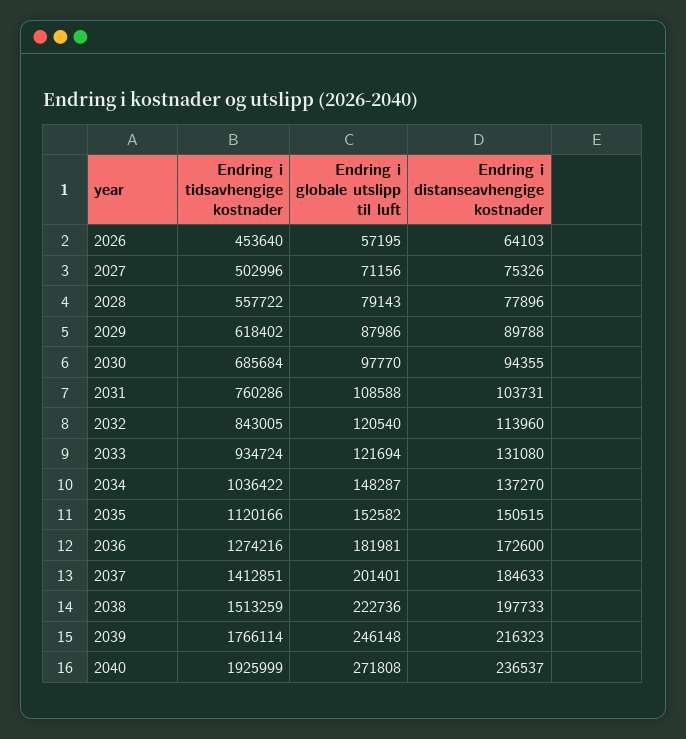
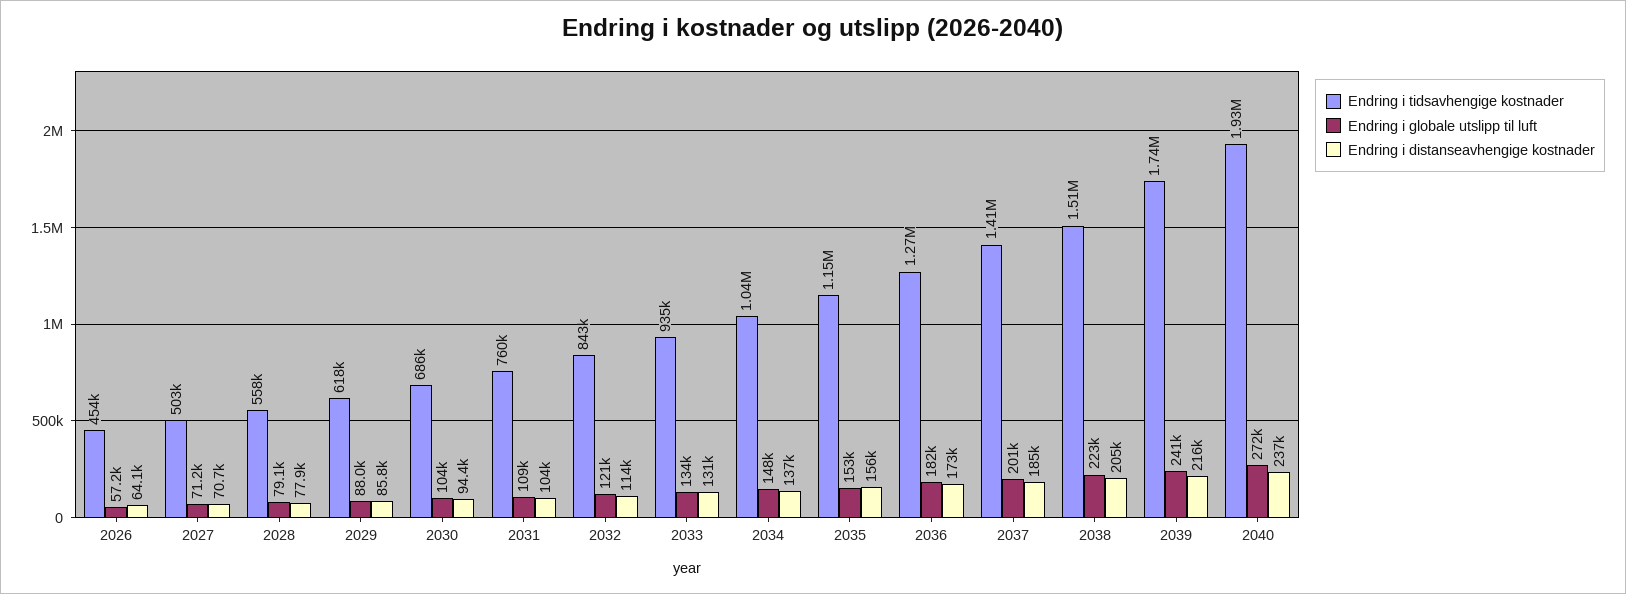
Endring i distanseavhengige kostnader, 2027: 75326 -> 70700
Endring i distanseavhengige kostnader, 2029: 89788 -> 85800
Endring i globale utslipp til luft, 2030: 97770 -> 104000
Endring i globale utslipp til luft, 2033: 121694 -> 134000
Endring i tidsavhengige kostnader, 2035: 1120166 -> 1150000
Endring i distanseavhengige kostnader, 2035: 150515 -> 156000
Endring i distanseavhengige kostnader, 2038: 197733 -> 205000
Endring i tidsavhengige kostnader, 2039: 1766114 -> 1740000
Endring i globale utslipp til luft, 2039: 246148 -> 241000

